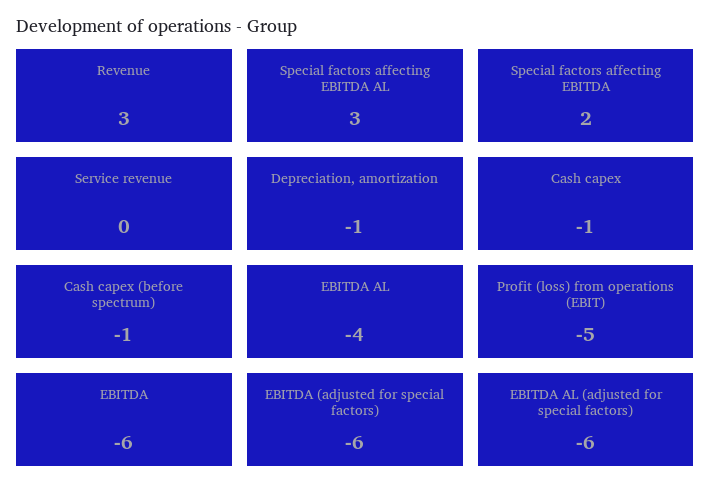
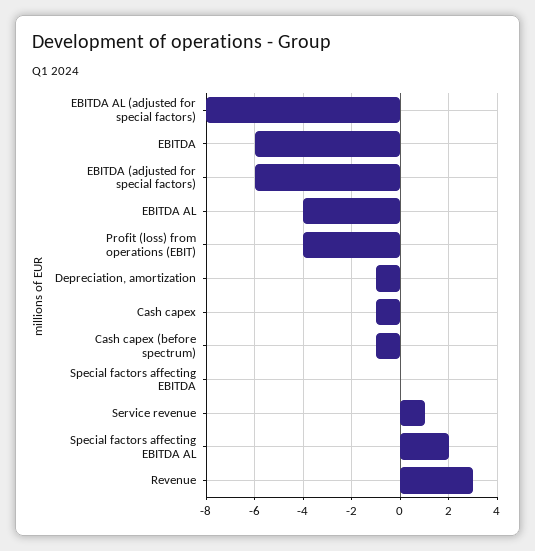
Special factors affecting EBITDA AL: 3 -> 2
Special factors affecting EBITDA: 2 -> 0
Service revenue: 0 -> 1
Profit (loss) from operations (EBIT): -5 -> -4
EBITDA AL (adjusted for special factors): -6 -> -8

